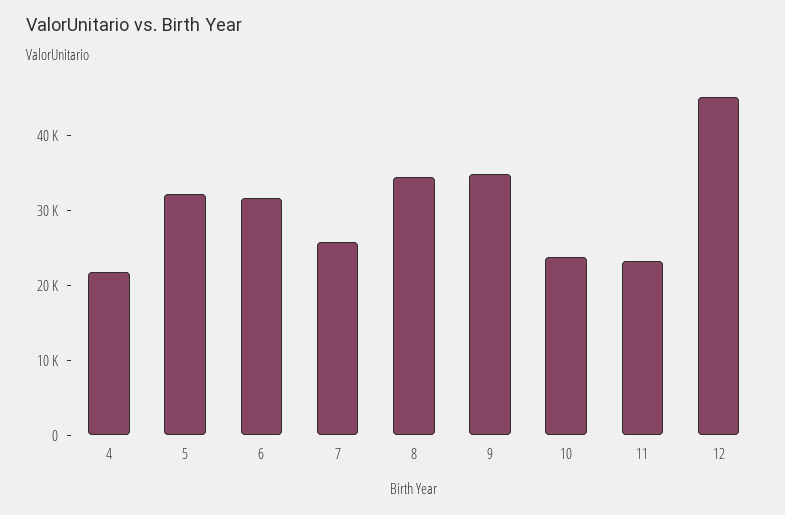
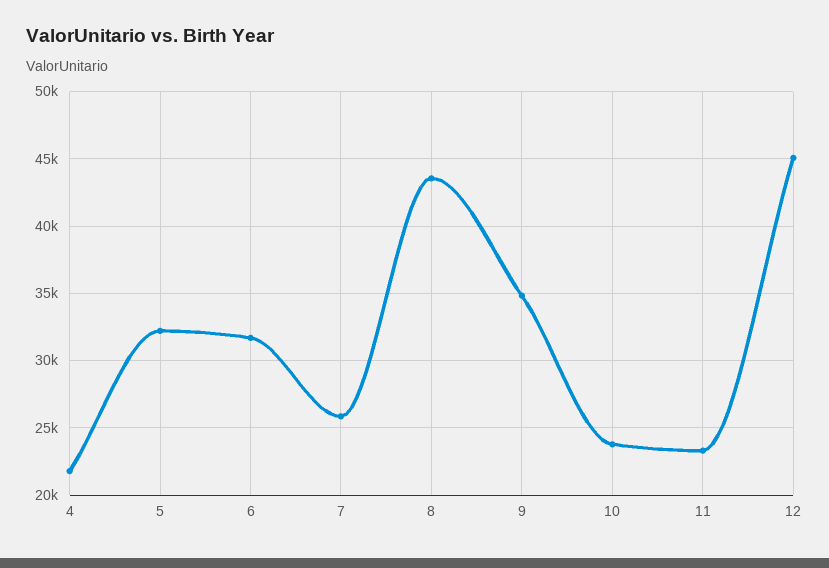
8: 34000 -> 43500

